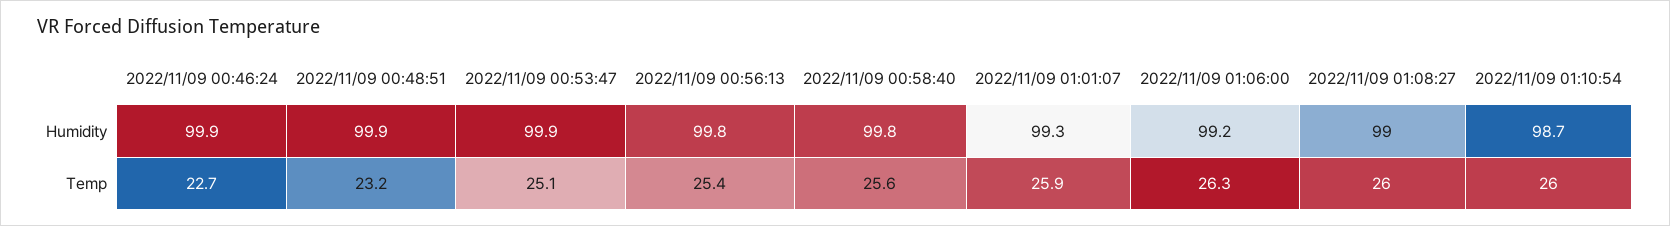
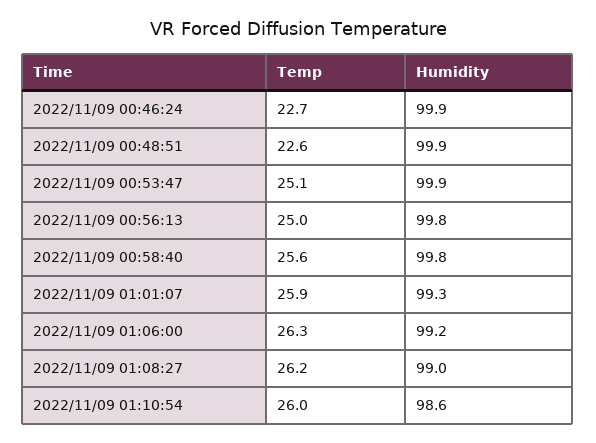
2022/11/09 01:10:54, Humidity: 98.7 -> 98.6
2022/11/09 00:48:51, Temp: 23.2 -> 22.6
2022/11/09 00:56:13, Temp: 25.4 -> 25
2022/11/09 01:08:27, Temp: 26 -> 26.2

